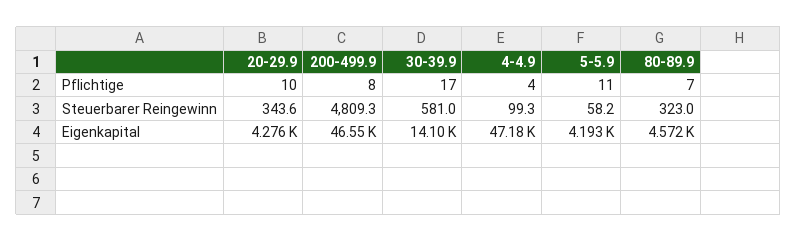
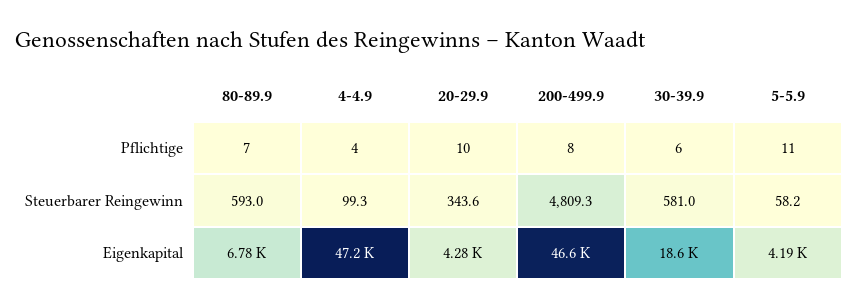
30-39.9, Pflichtige: 17 -> 6
80-89.9, Steuerbarer Reingewinn: 323 -> 593
30-39.9, Eigenkapital: 14100 -> 18600
80-89.9, Eigenkapital: 4572 -> 6780

